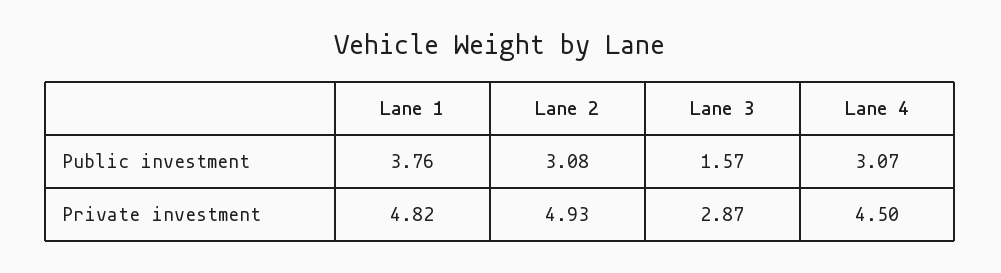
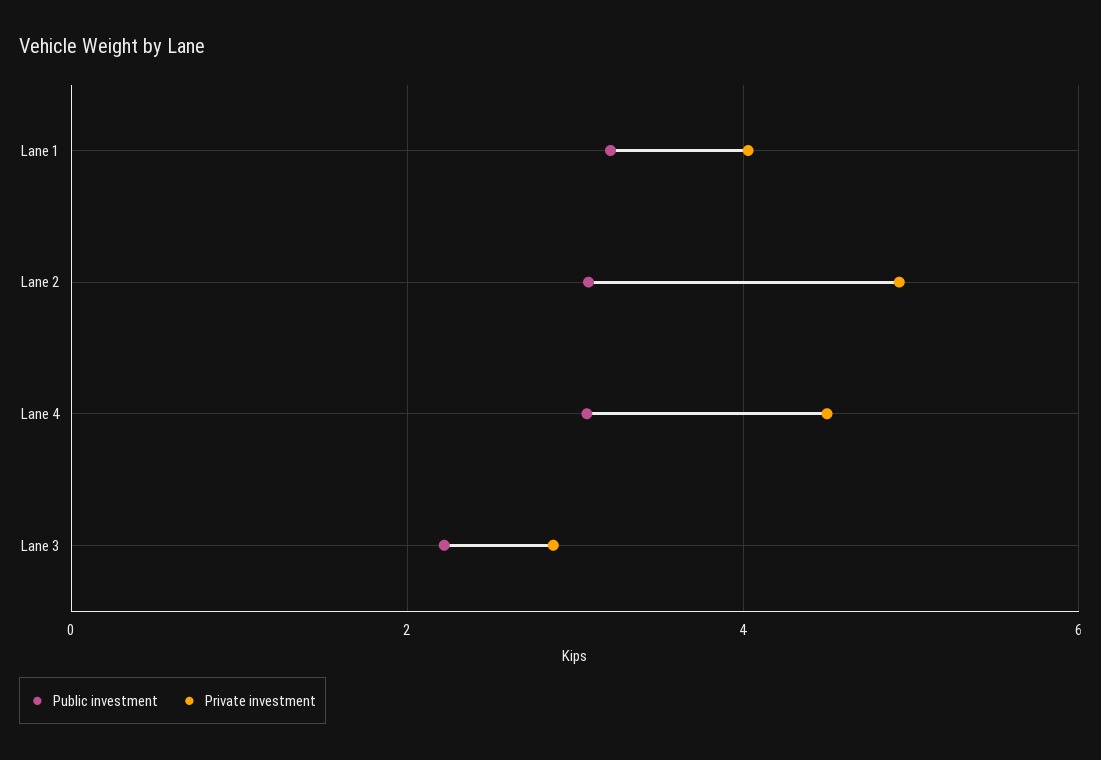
Public investment, Lane 1: 3.76 -> 3.2
Public investment, Lane 3: 1.57 -> 2.2
Private investment, Lane 1: 4.82 -> 4

